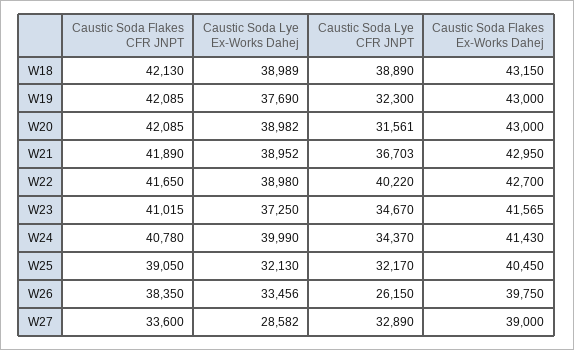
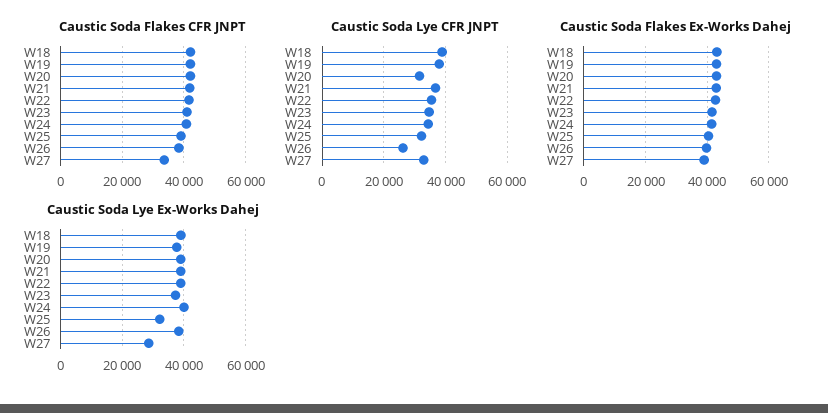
Caustic Soda Lye CFR JNPT, W19: 32300 -> 38000
Caustic Soda Lye CFR JNPT, W22: 40220 -> 36000
Caustic Soda Lye Ex-Works Dahej, W26: 33456 -> 38000

